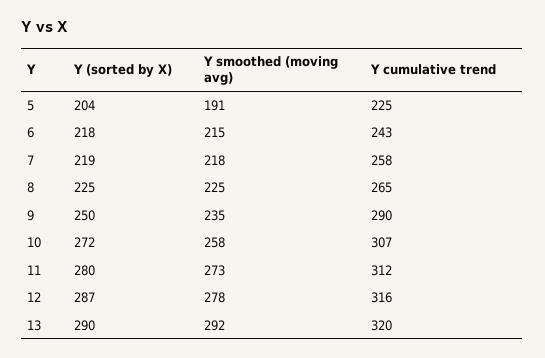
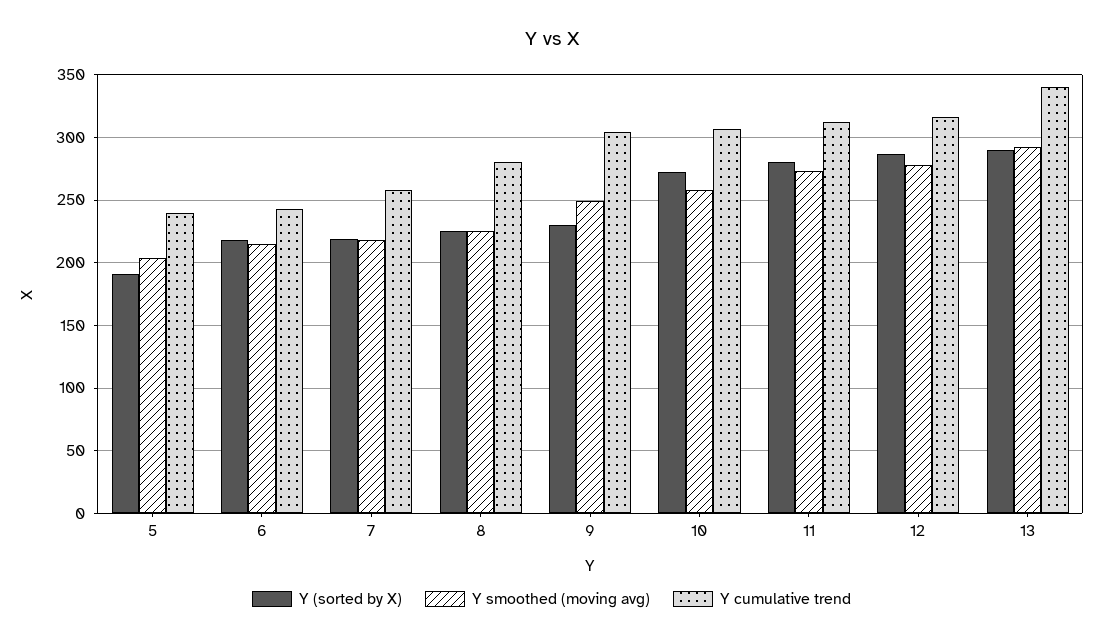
Y (sorted by X), 5: 204 -> 190
Y smoothed (moving avg), 5: 191 -> 205
Y cumulative trend, 5: 225 -> 240
Y cumulative trend, 8: 265 -> 280
Y (sorted by X), 9: 250 -> 230
Y smoothed (moving avg), 9: 235 -> 250
Y cumulative trend, 9: 290 -> 305
Y cumulative trend, 13: 320 -> 340

